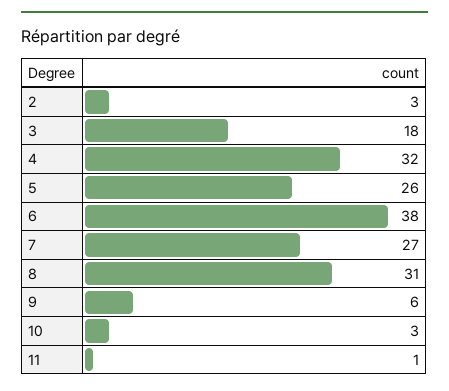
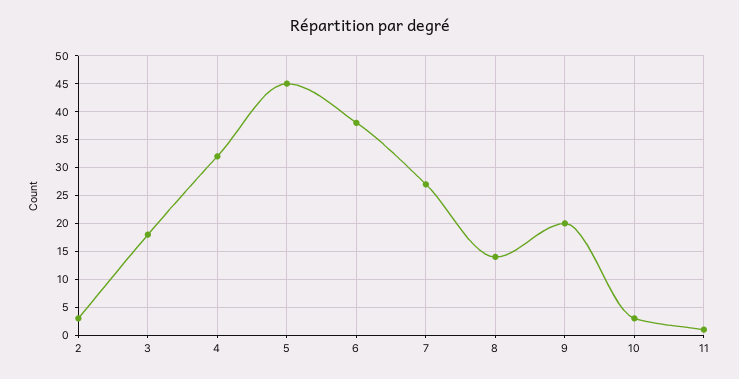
5: 26 -> 45
8: 31 -> 15
9: 6 -> 20

